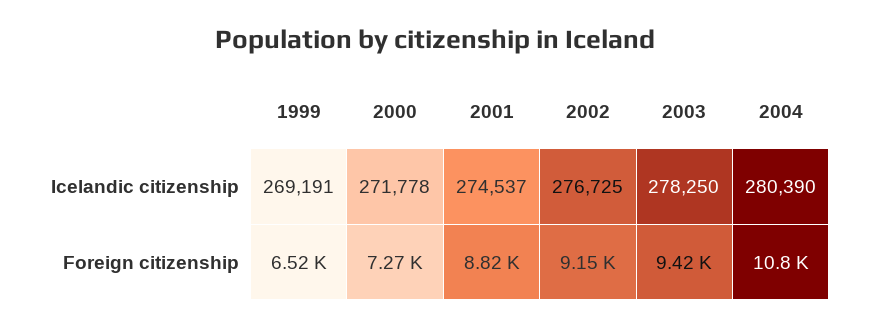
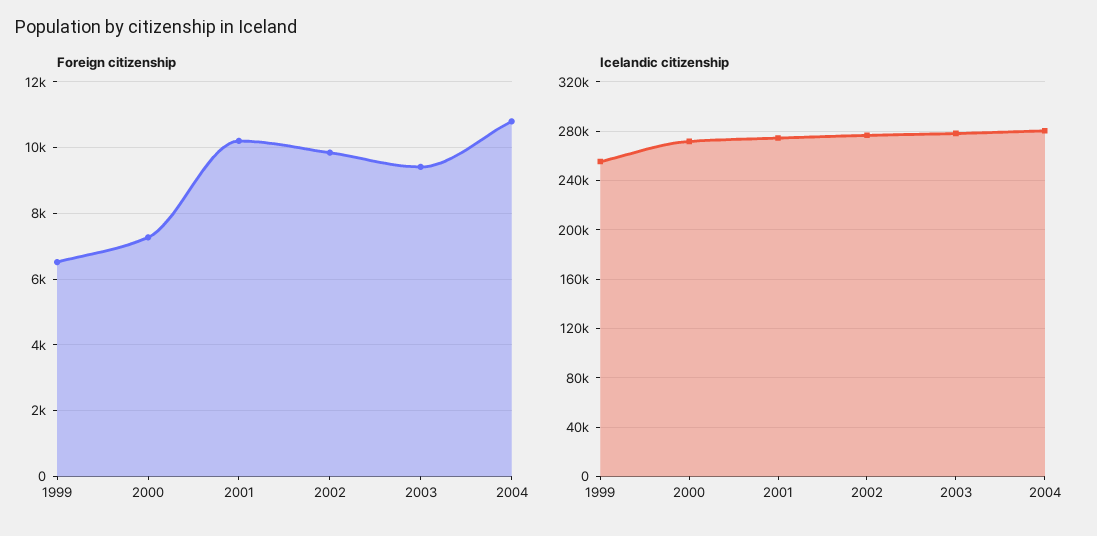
Icelandic citizenship, 1999: 269191 -> 255000
Foreign citizenship, 2001: 8820 -> 10200
Foreign citizenship, 2002: 9150 -> 9800

